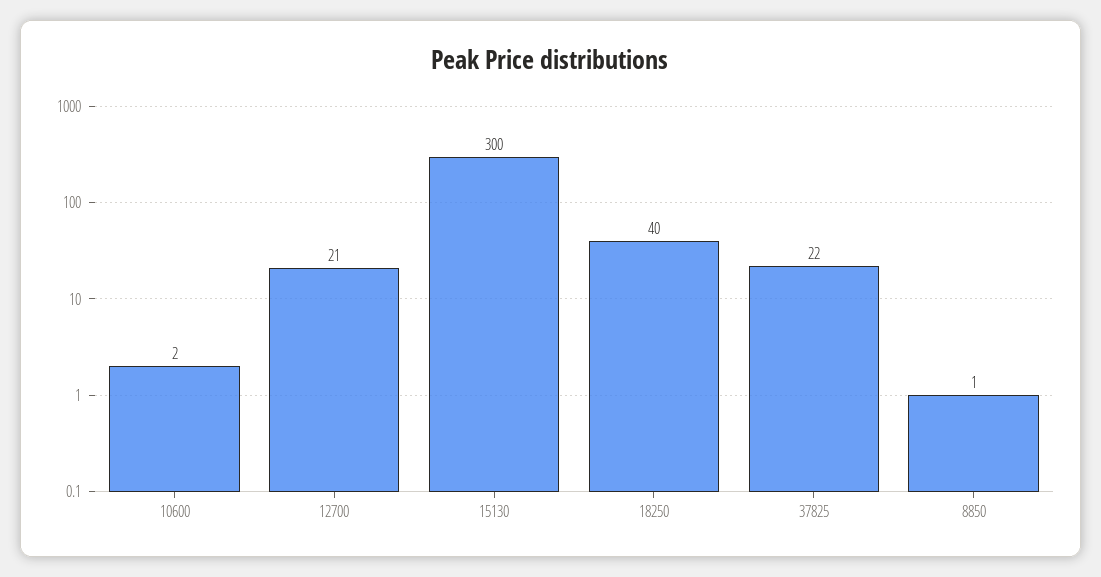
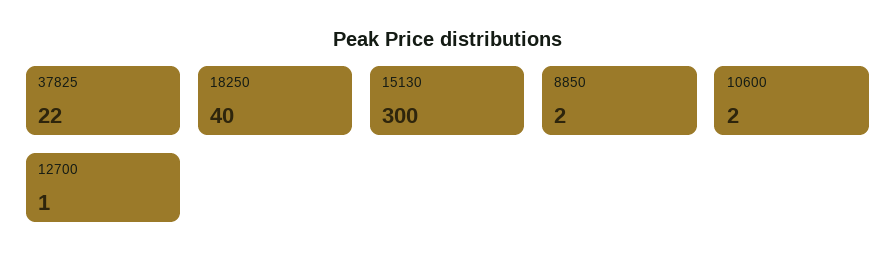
12700: 21 -> 1
8850: 1 -> 2

